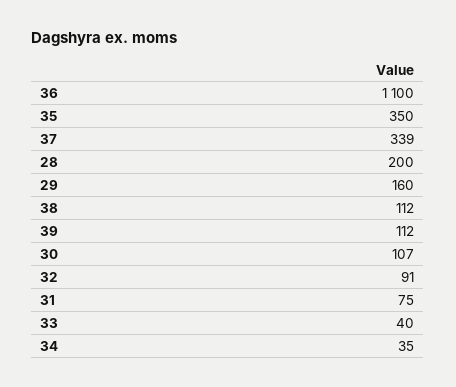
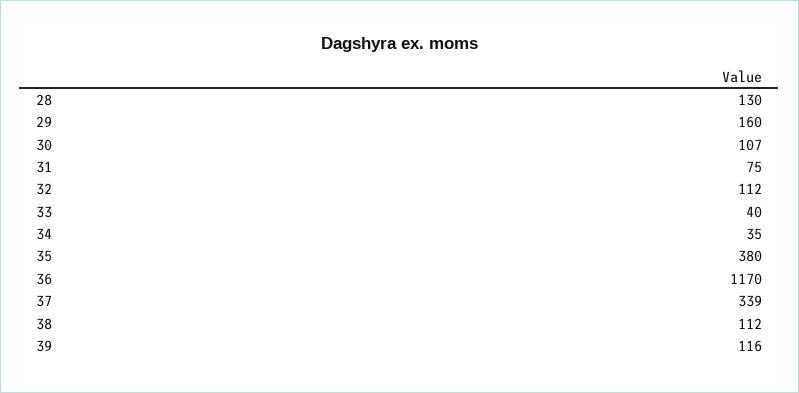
36: 1100 -> 1170
35: 350 -> 380
28: 200 -> 130
39: 112 -> 116
32: 91 -> 112

